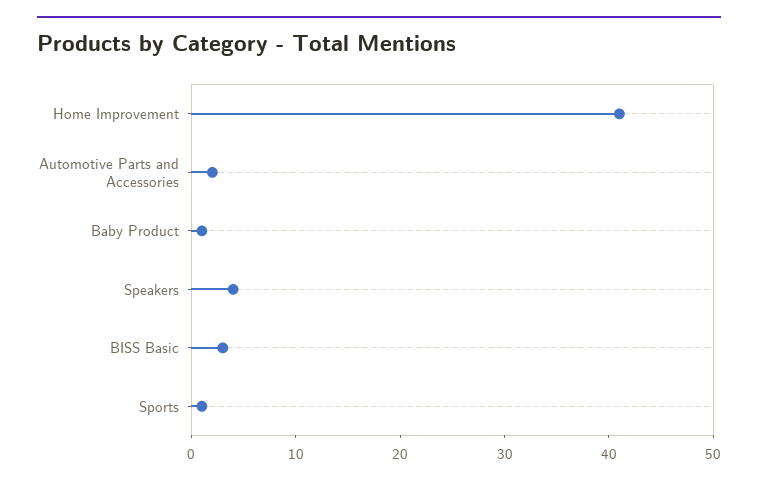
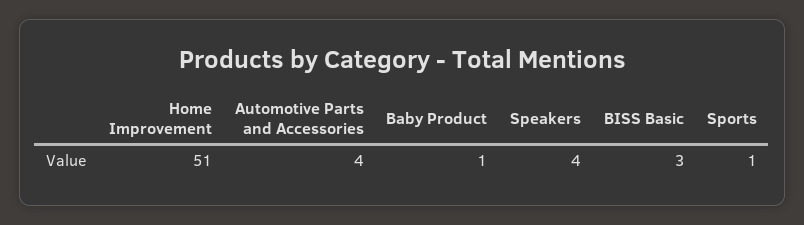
Home Improvement: 41 -> 51
Automotive Parts and Accessories: 2 -> 4

